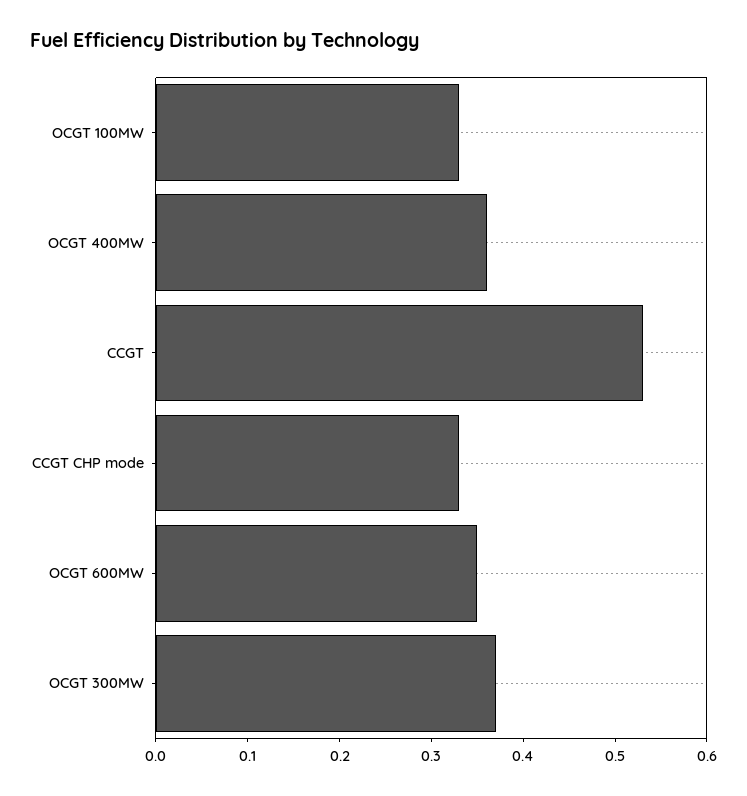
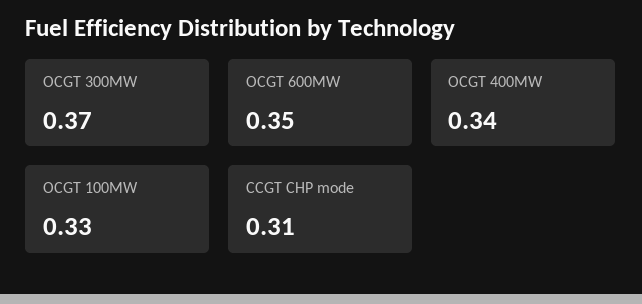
OCGT 400MW: 0.36 -> 0.34
CCGT: 0.53 -> none
CCGT CHP mode: 0.33 -> 0.31

